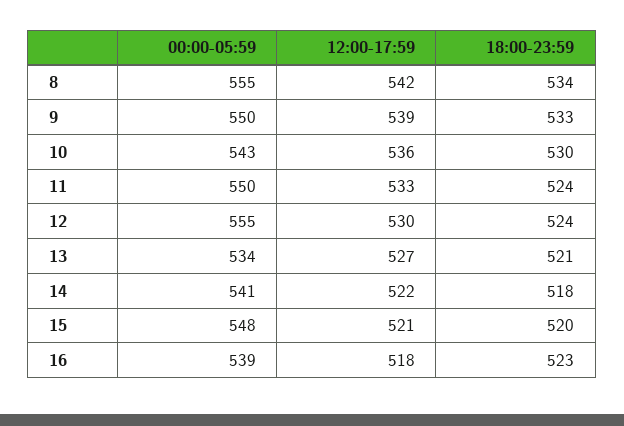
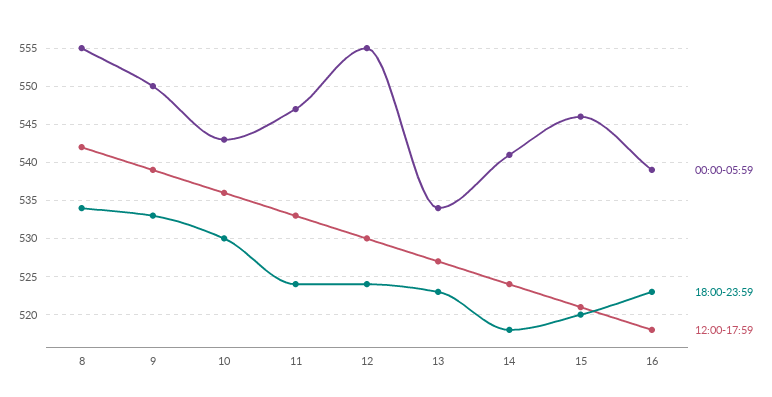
00:00-05:59, 11: 550 -> 547
18:00-23:59, 13: 521 -> 523
12:00-17:59, 14: 522 -> 524
00:00-05:59, 15: 548 -> 546

